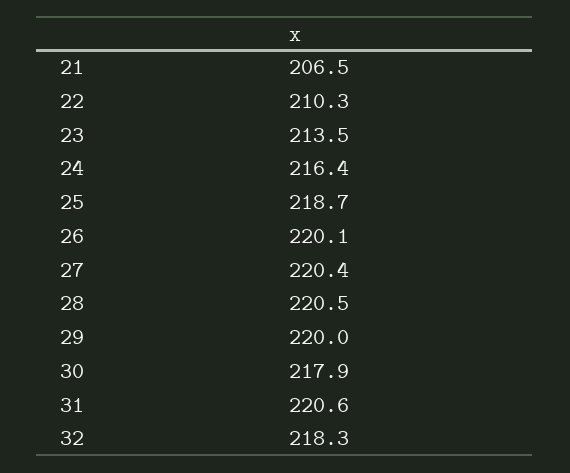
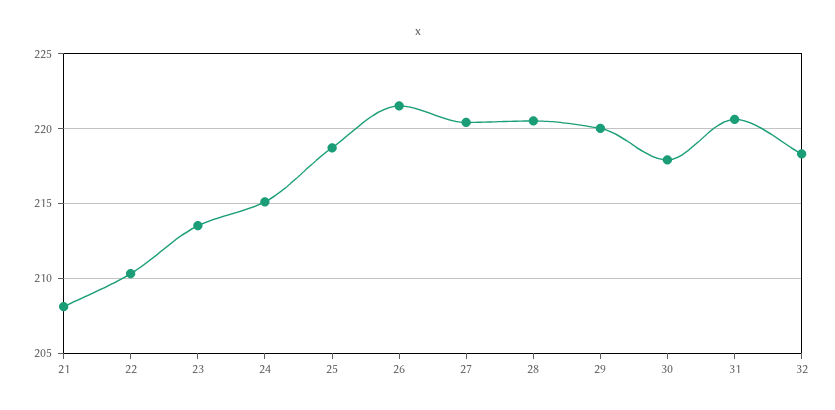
21: 206.5 -> 208
24: 216.4 -> 215
26: 220.1 -> 221.5

